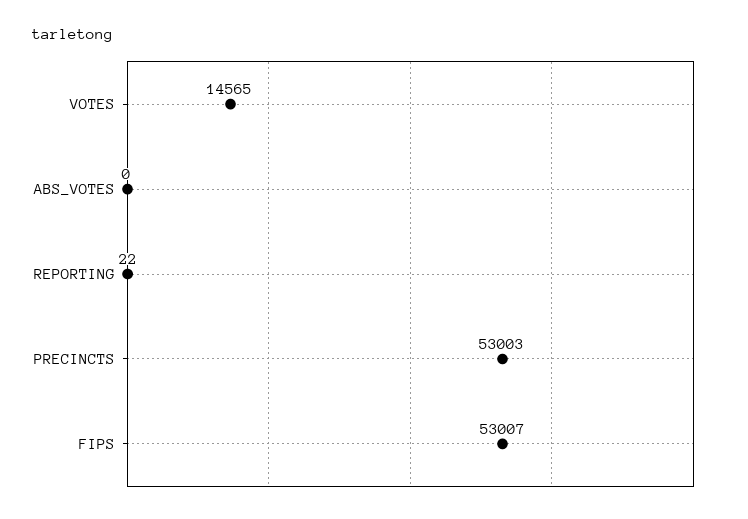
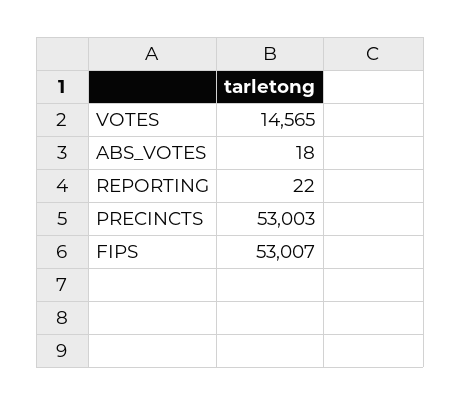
ABS_VOTES: 0 -> 18

